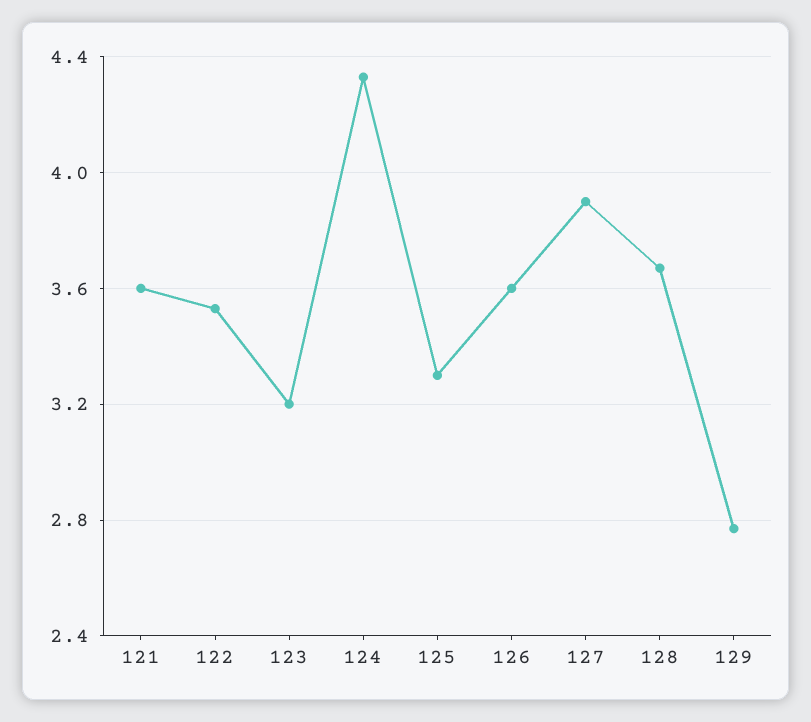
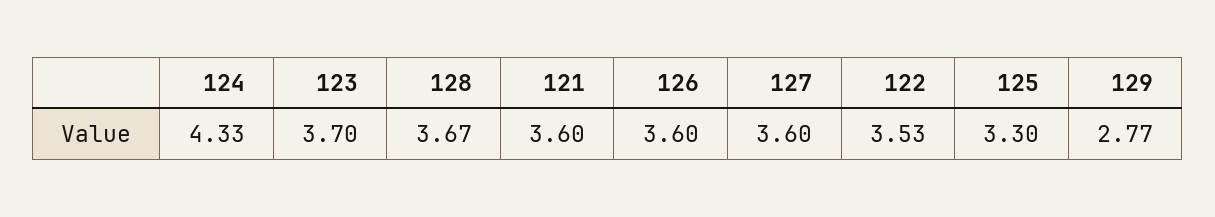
123: 3.2 -> 3.7
127: 3.9 -> 3.6

